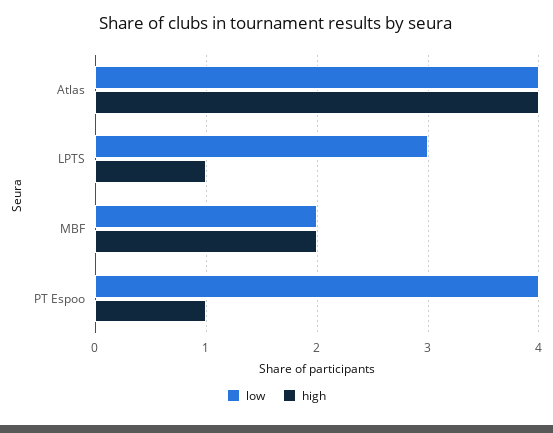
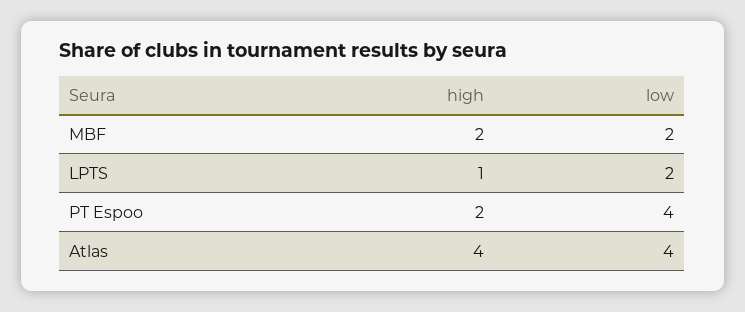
low, LPTS: 3 -> 2
high, PT Espoo: 1 -> 2

